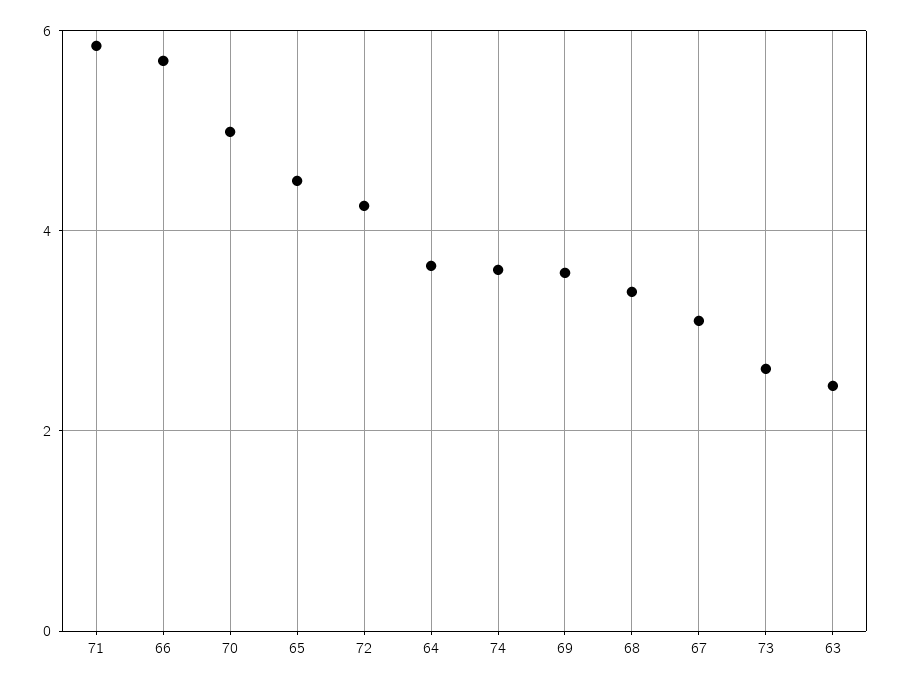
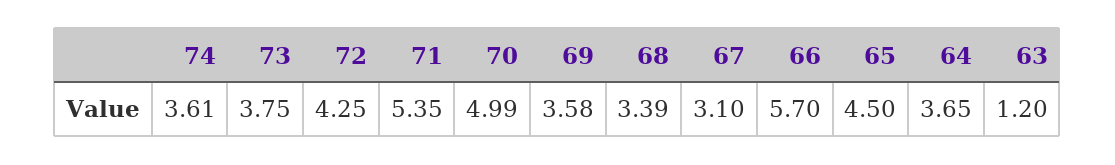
71: 5.8 -> 5.35
73: 2.6 -> 3.75
63: 2.4 -> 1.2

